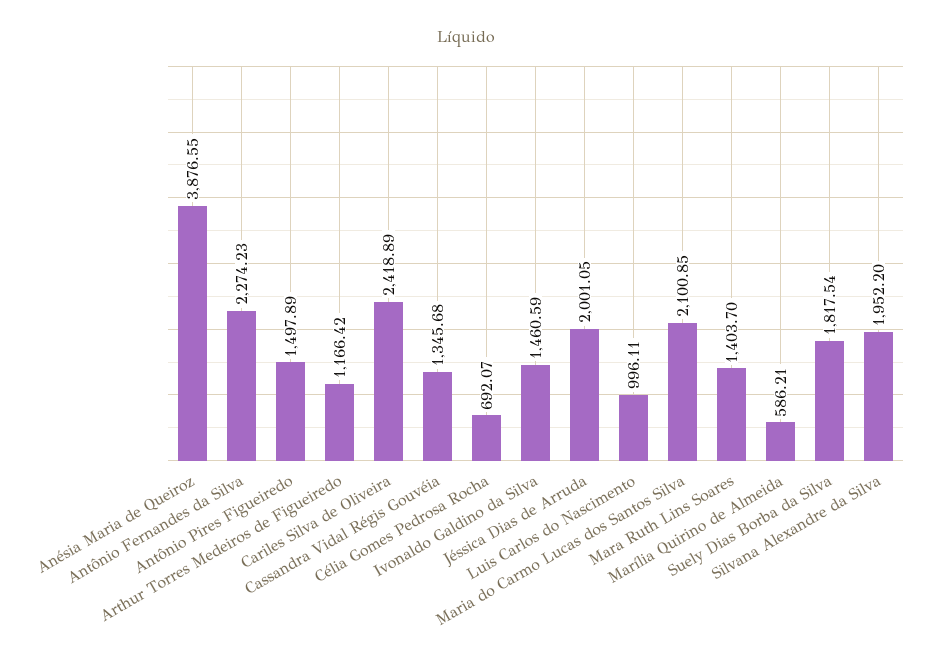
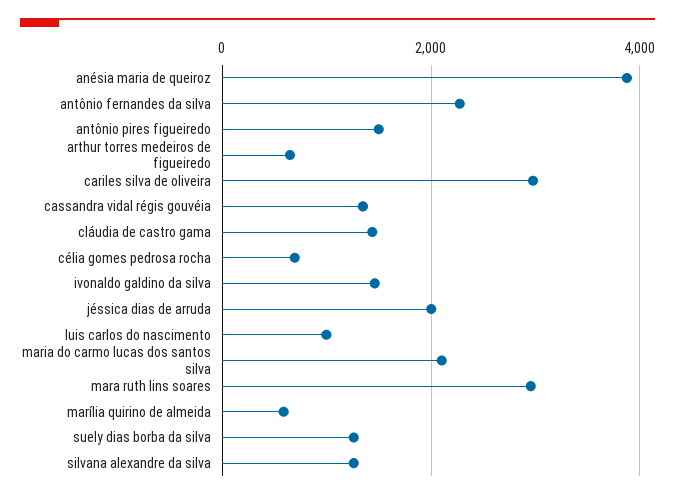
Arthur Torres Medeiros de Figueiredo: 1166.42 -> 600
Cariles Silva de Oliveira: 2418.89 -> 3000
Mara Ruth Lins Soares: 1403.7 -> 3000
Suely Dias Borba da Silva: 1817.54 -> 1200
Silvana Alexandre da Silva: 1952.2 -> 1200
cláudia de castro gama: none -> 1400

